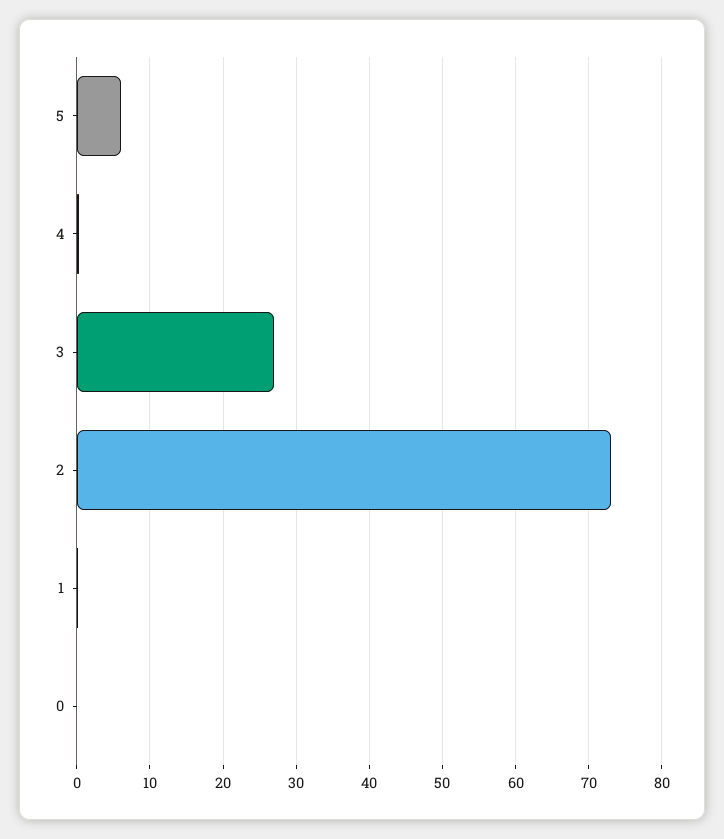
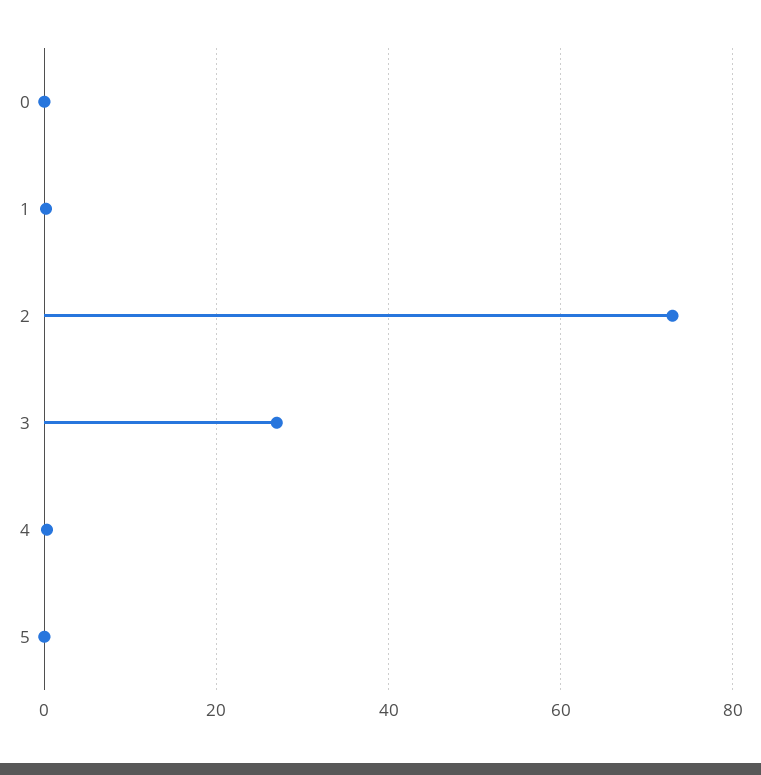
5: 6 -> 0

